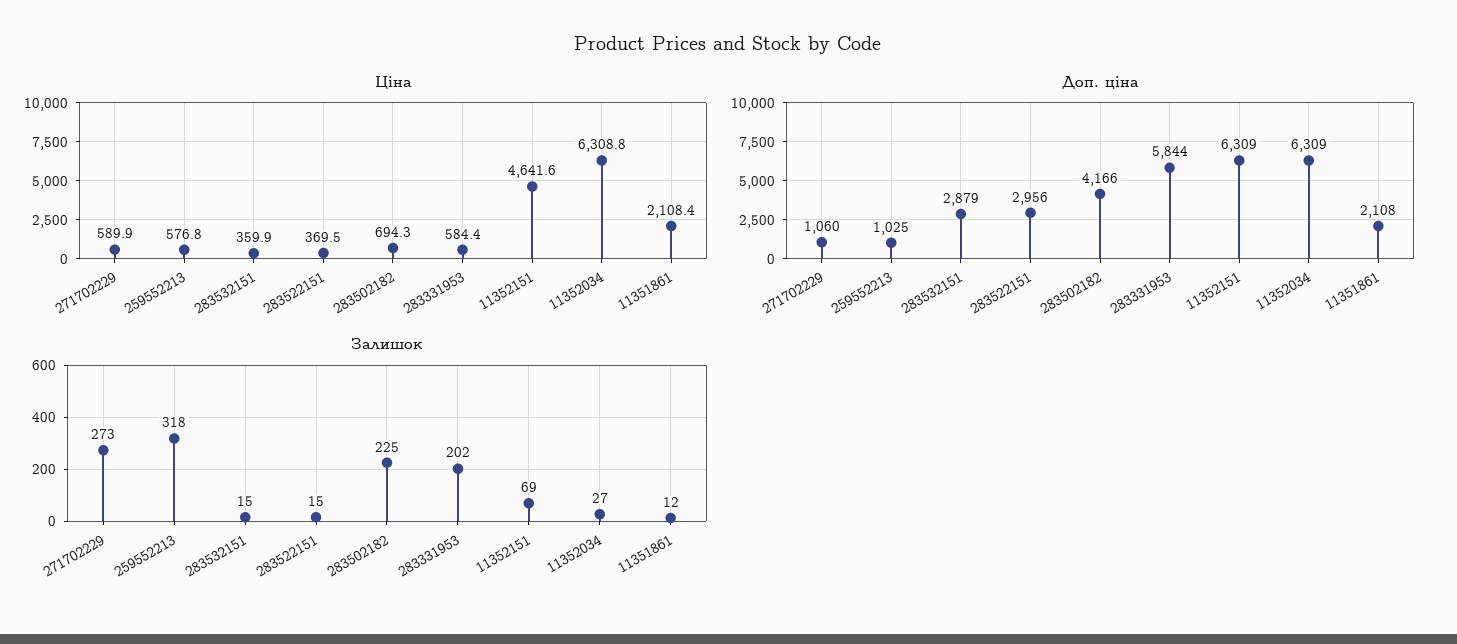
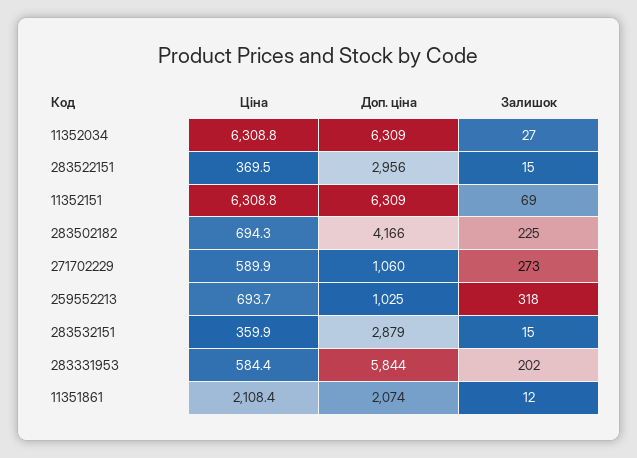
Ціна, 259552213: 576.8 -> 693.7
Ціна, 11352151: 4641.6 -> 6308.8
Доп. ціна, 11351861: 2108 -> 2074

